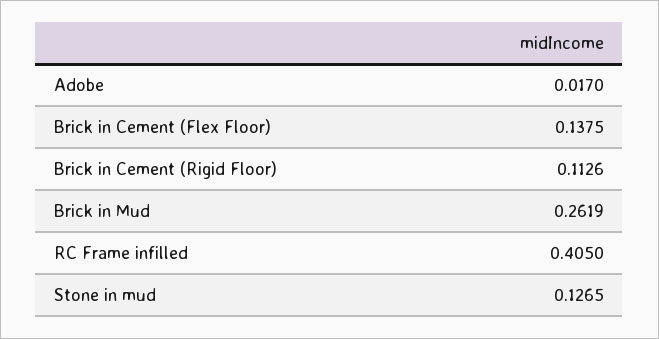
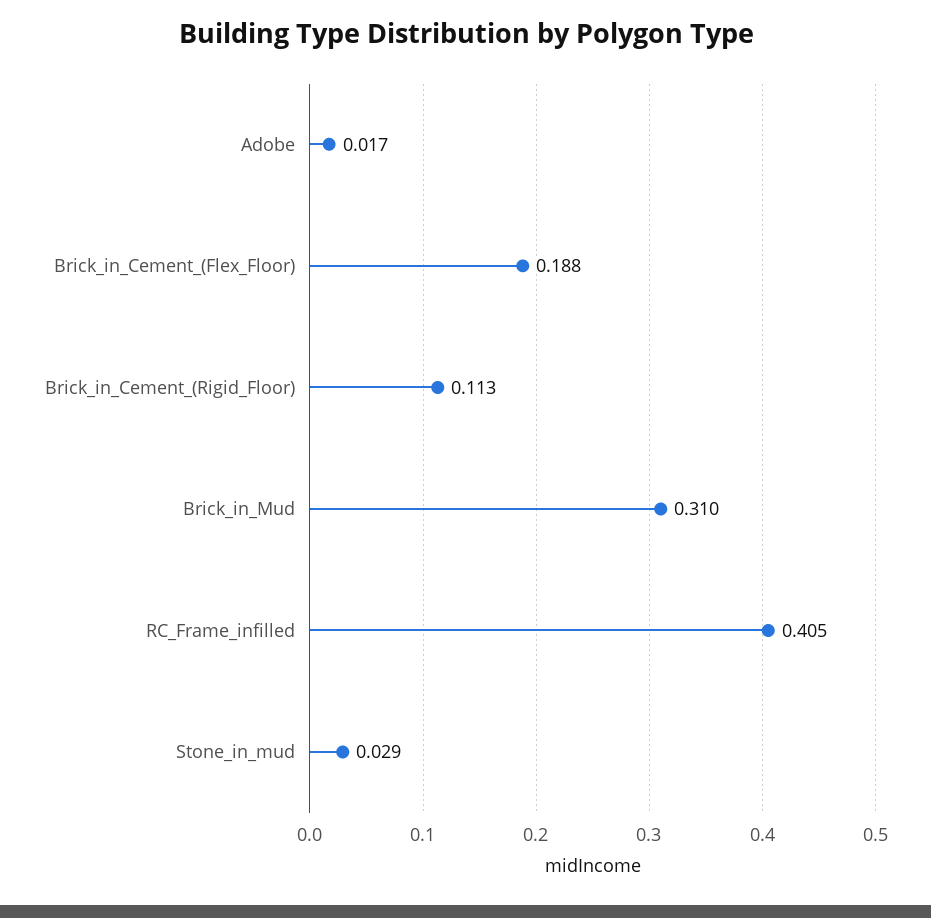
Brick in Cement (Flex Floor): 0.1375 -> 0.188
Brick in Mud: 0.2619 -> 0.31
Stone in mud: 0.1265 -> 0.029

